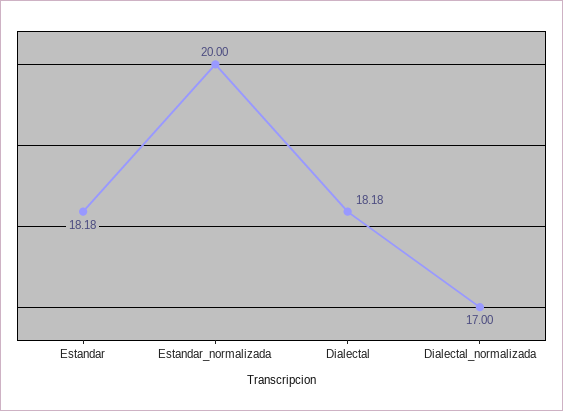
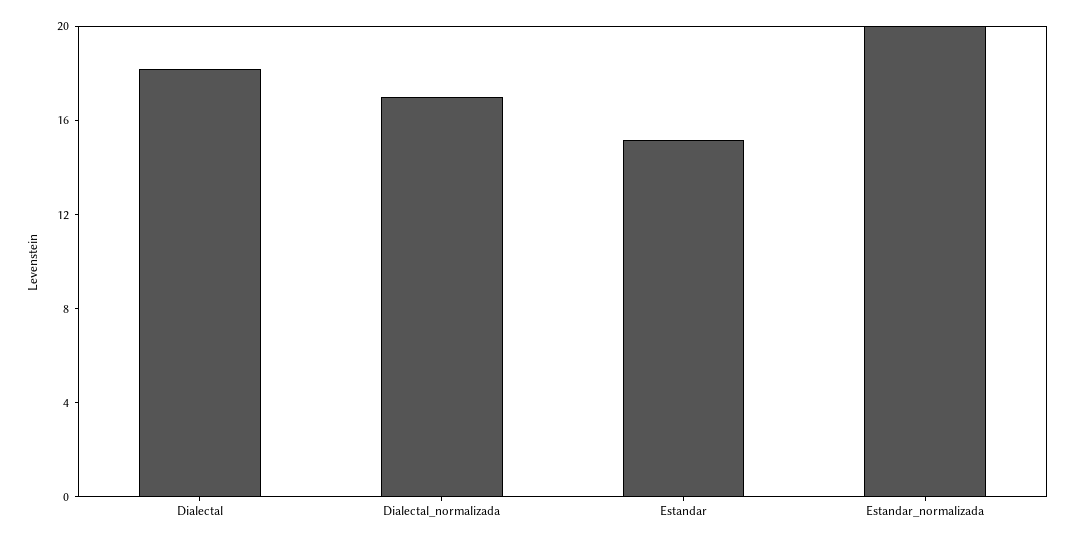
Estandar: 18.18 -> 15

